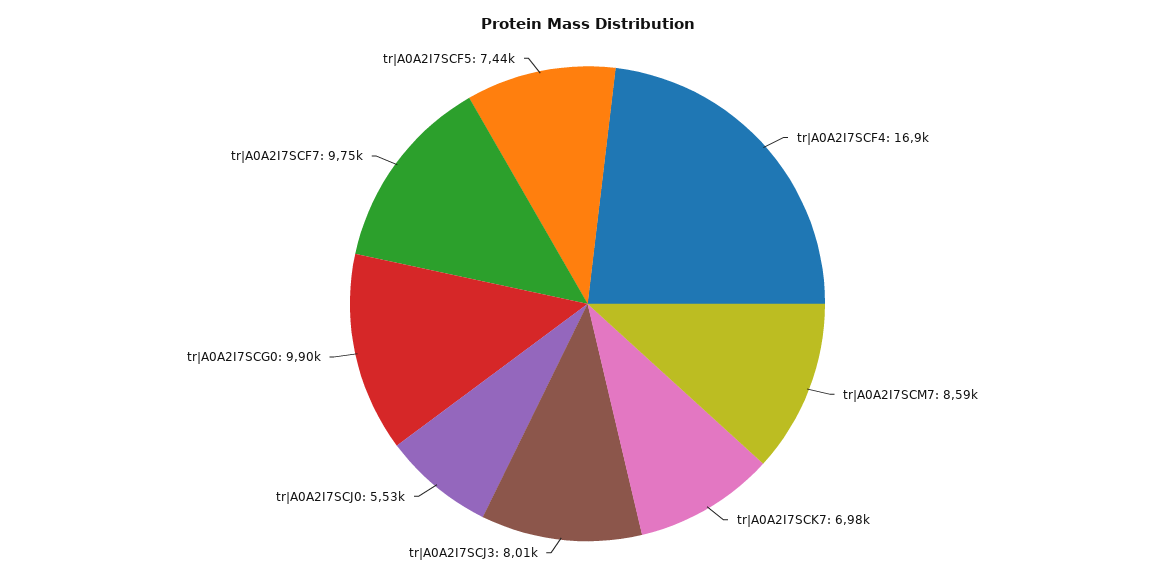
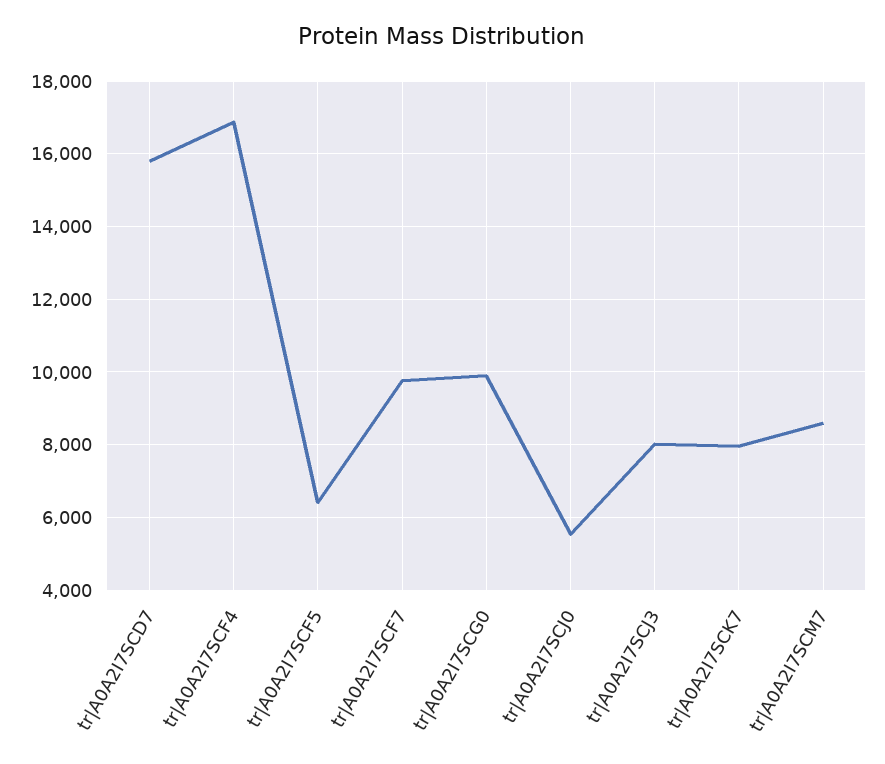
tr|A0A2I7SCK7: 6980 -> 8000
tr|A0A2I7SCF5: 7440 -> 6400
tr|A0A2I7SCD7: none -> 15800

